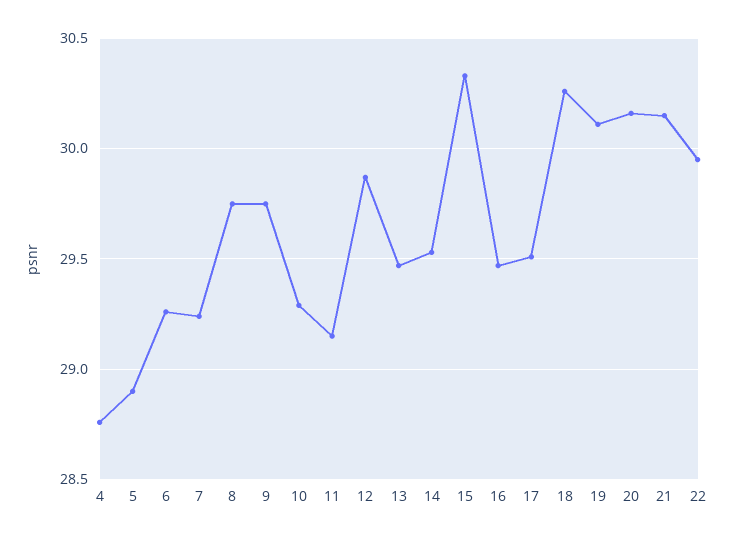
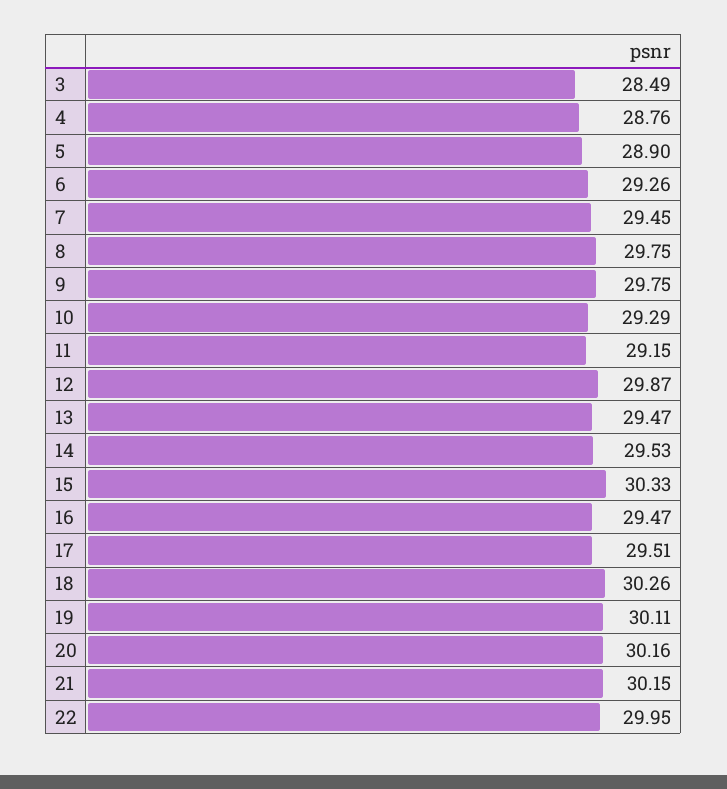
7: 29.25 -> 29.45
3: none -> 28.49

